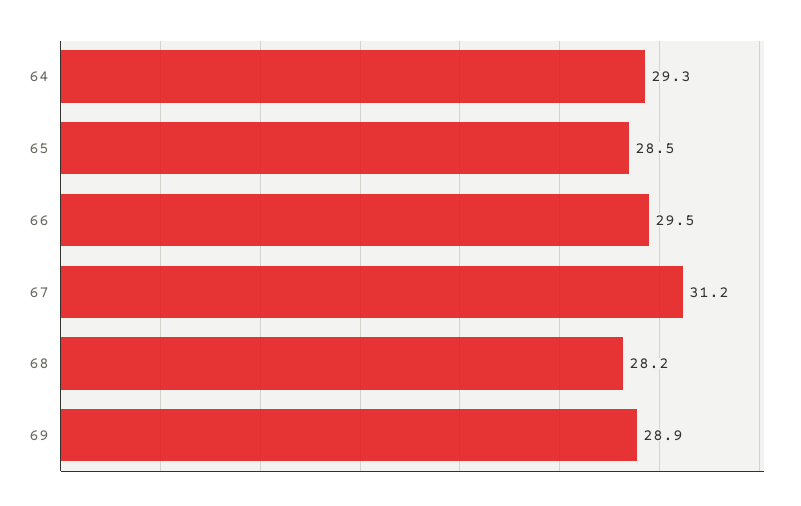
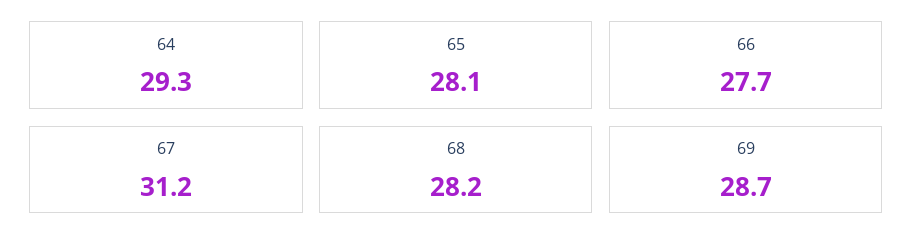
65: 28.5 -> 28.1
66: 29.5 -> 27.7
69: 28.9 -> 28.7

